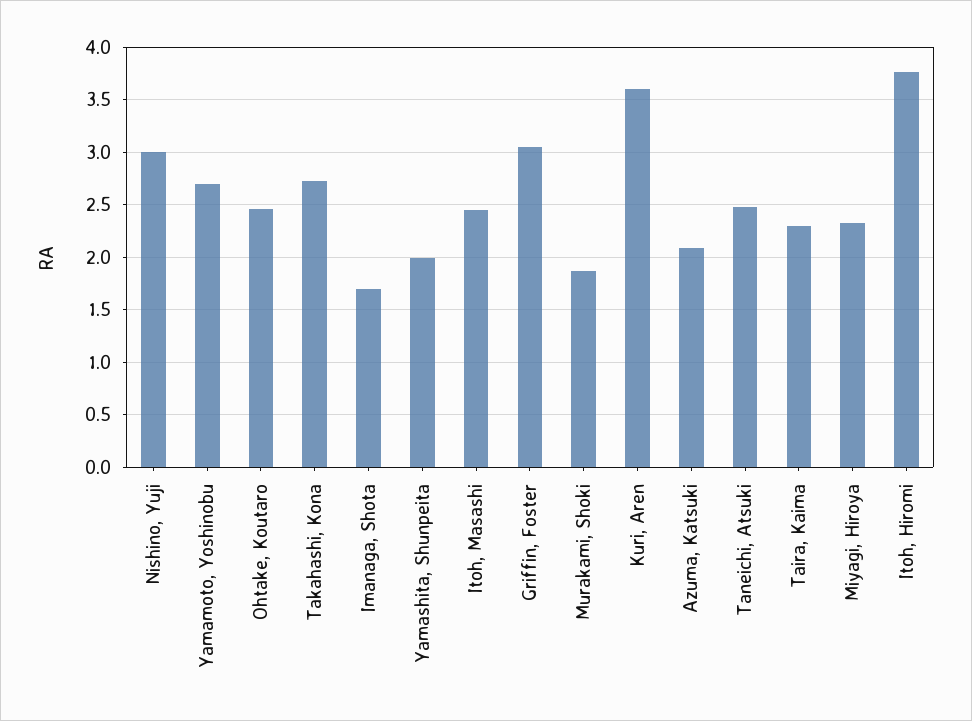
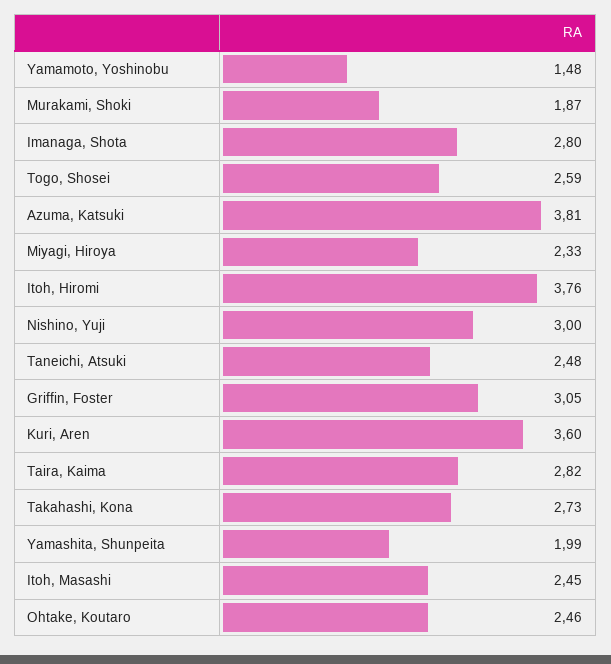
Yamamoto, Yoshinobu: 2.7 -> 1.48
Imanaga, Shota: 1.7 -> 2.8
Azuma, Katsuki: 2.1 -> 3.81
Taira, Kaima: 2.3 -> 2.82
Togo, Shosei: none -> 2.59

